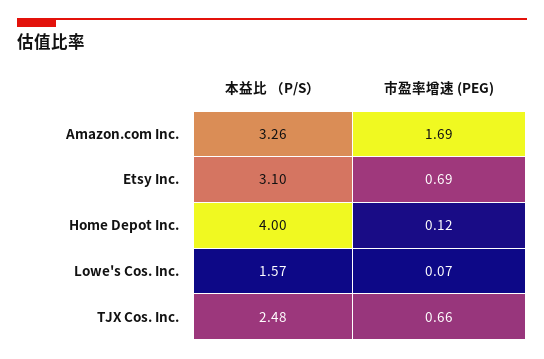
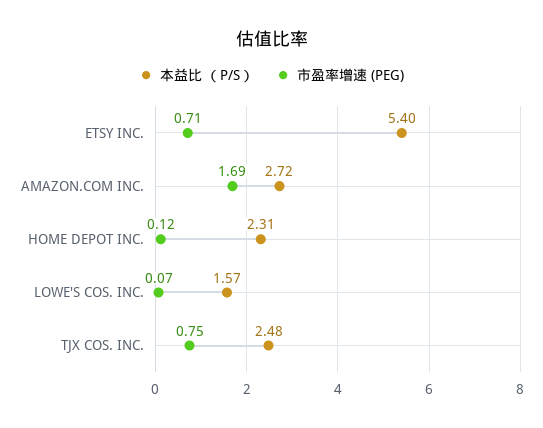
本益比 （P/S）, Amazon.com Inc.: 3.26 -> 2.72
本益比 （P/S）, Etsy Inc.: 3.1 -> 5.4
市盈率增速 (PEG), Etsy Inc.: 0.69 -> 0.71
本益比 （P/S）, Home Depot Inc.: 4 -> 2.31
市盈率增速 (PEG), TJX Cos. Inc.: 0.66 -> 0.75

